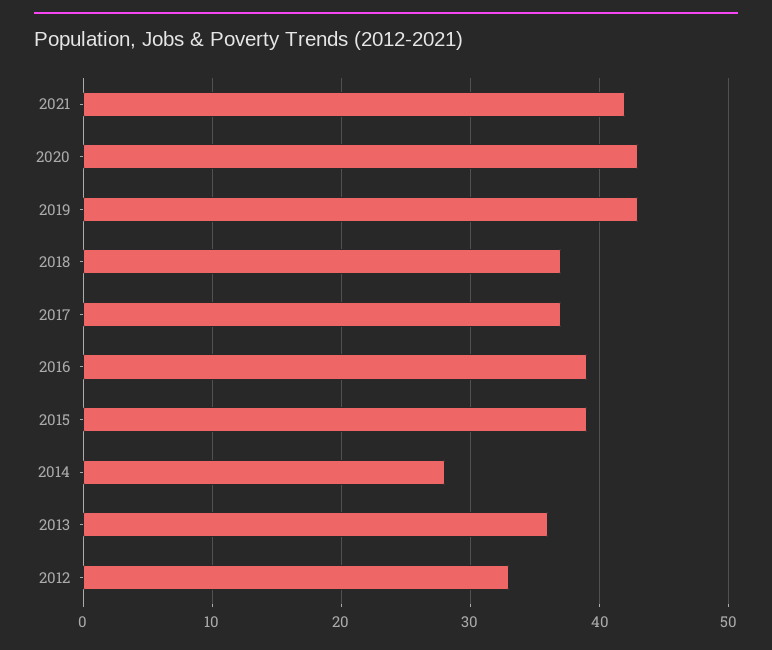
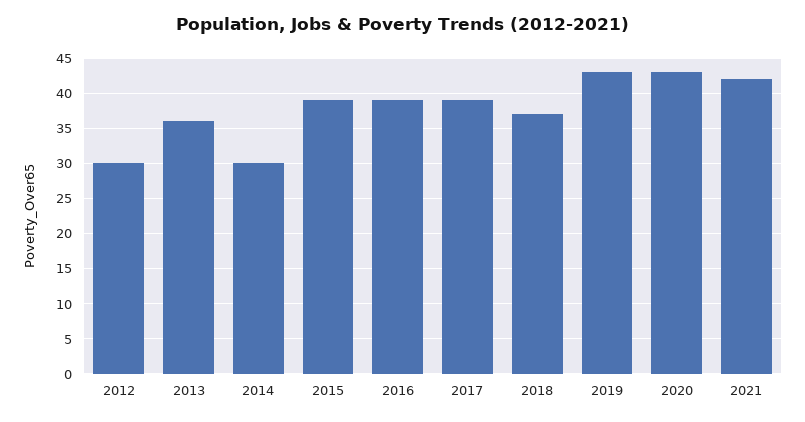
2017: 37 -> 39
2014: 28 -> 30
2012: 33 -> 30

